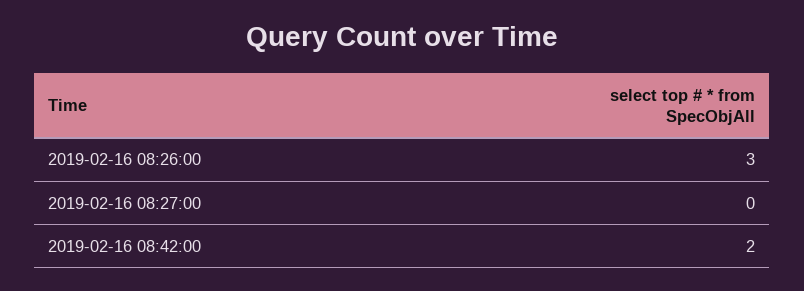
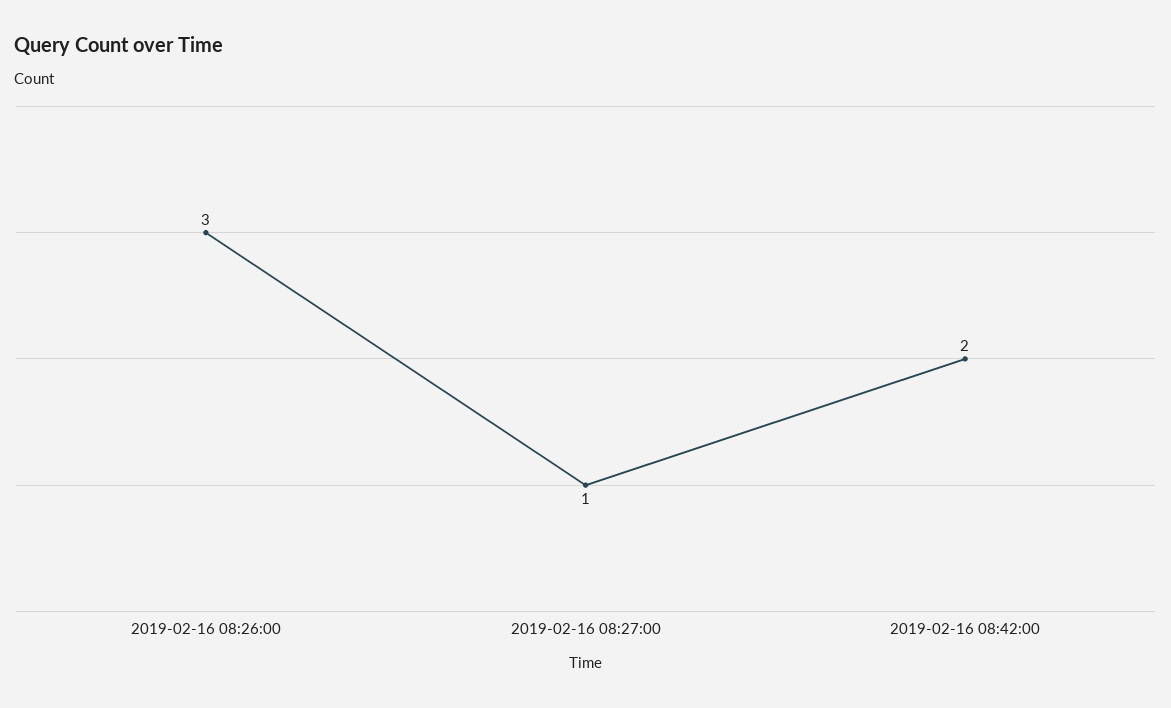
2019-02-16 08:27:00: 0 -> 1

